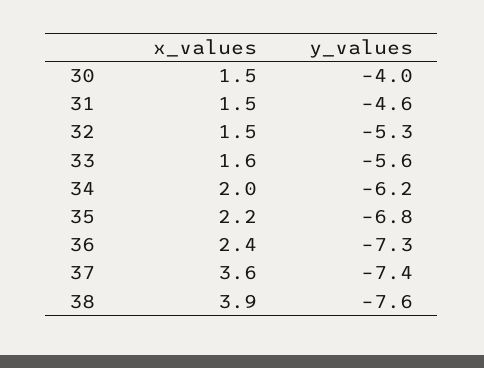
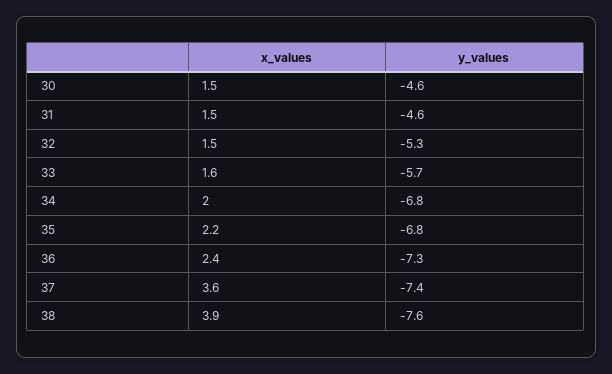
y_values, 30: -4 -> -4.6
y_values, 33: -5.6 -> -5.7
y_values, 34: -6.2 -> -6.8

